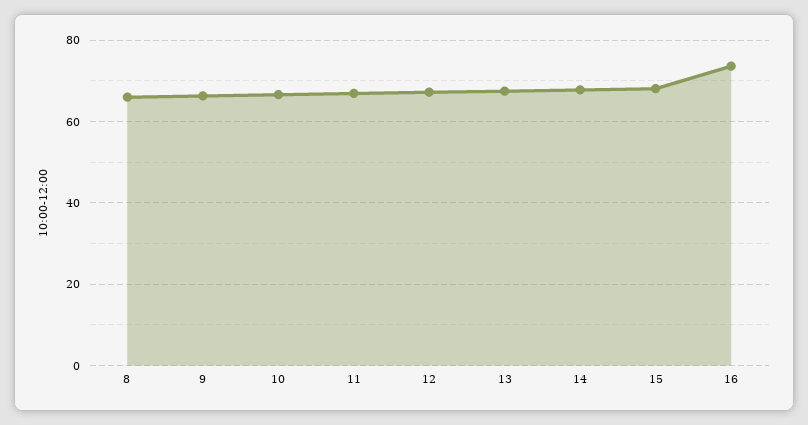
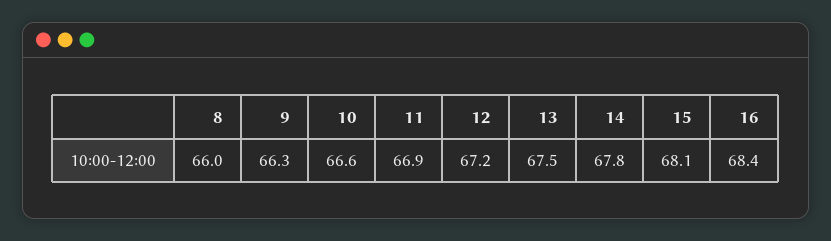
16: 74 -> 68.4

